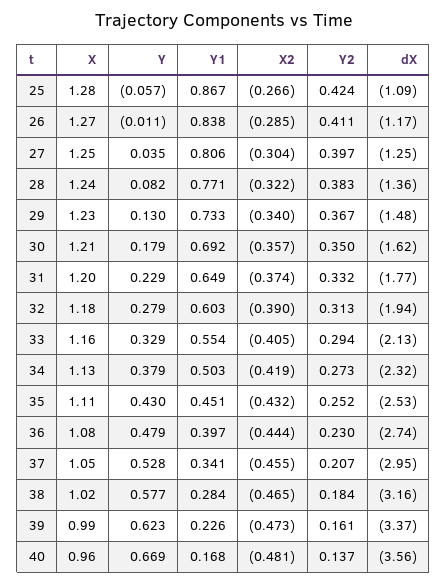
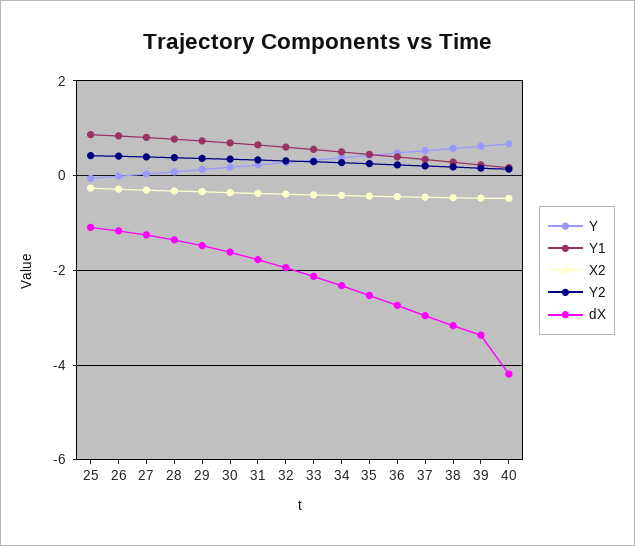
X, 25: 1.28 -> none
X, 26: 1.27 -> none
X, 27: 1.25 -> none
X, 28: 1.24 -> none
X, 29: 1.23 -> none
X, 30: 1.21 -> none
X, 31: 1.2 -> none
X, 32: 1.18 -> none
X, 33: 1.16 -> none
X, 34: 1.13 -> none
X, 35: 1.11 -> none
X, 36: 1.08 -> none
X, 37: 1.05 -> none
X, 38: 1.02 -> none
X, 39: 0.99 -> none
X, 40: 0.96 -> none
dX, 40: -3.56 -> -4.2

